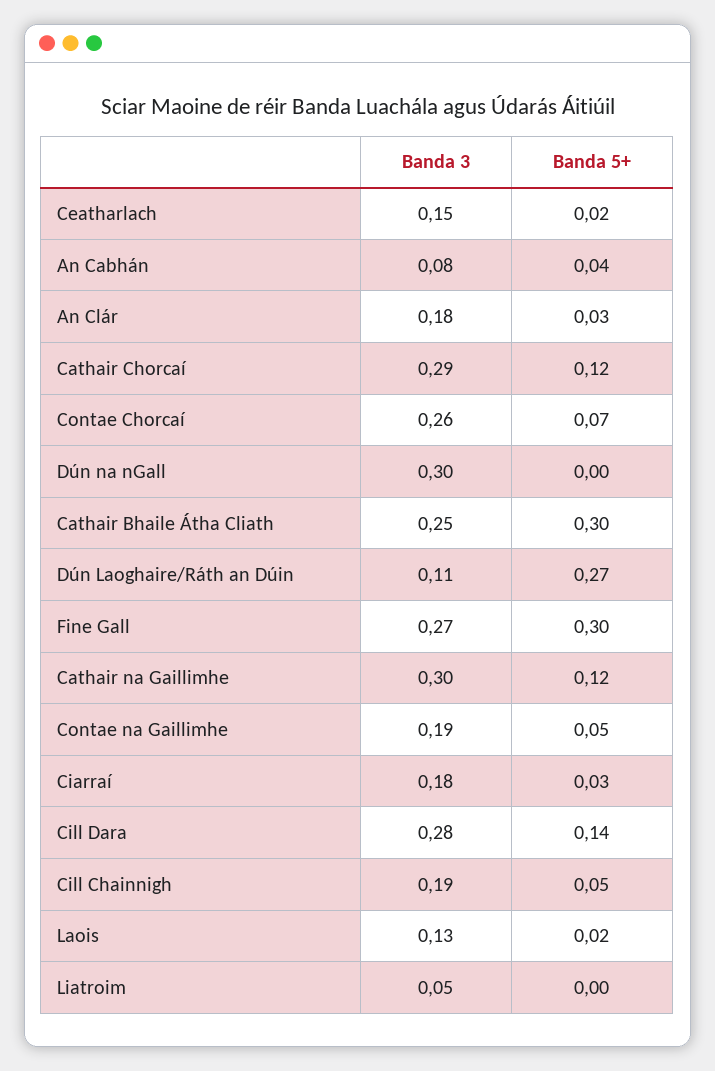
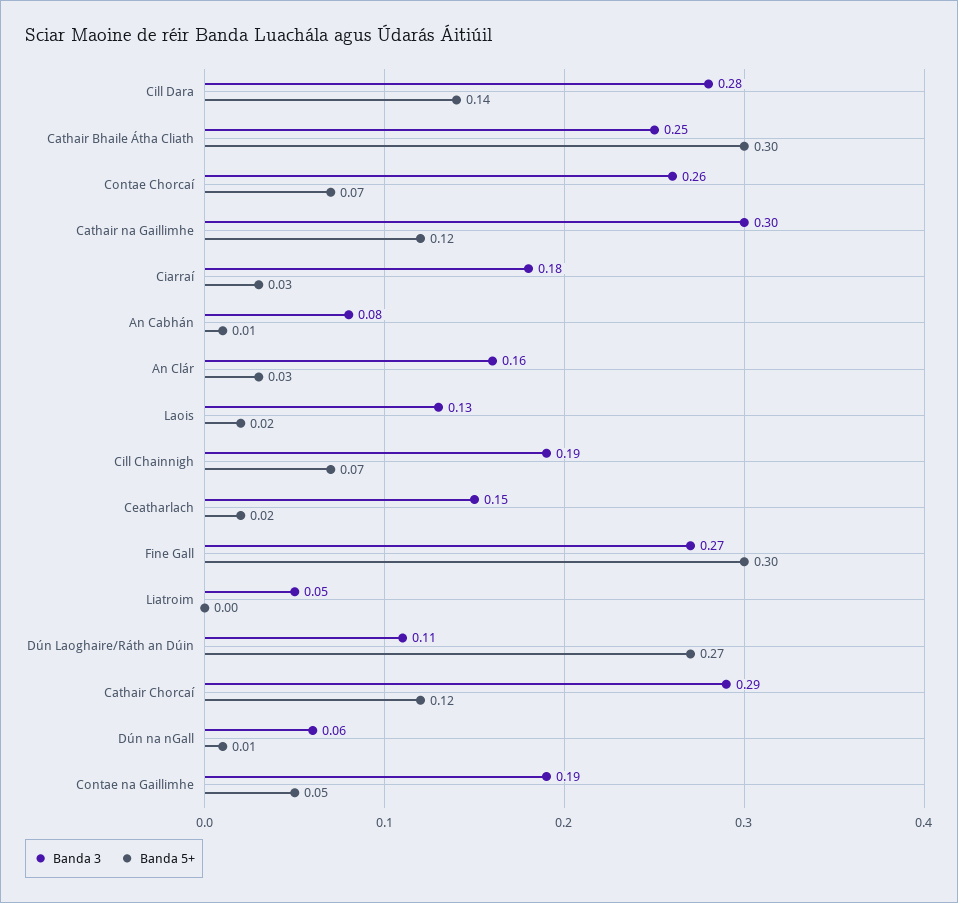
Banda 5+, An Cabhán: 0.04 -> 0.01
Banda 3, An Clár: 0.18 -> 0.16
Banda 3, Dún na nGall: 0.3 -> 0.06
Banda 5+, Dún na nGall: 0 -> 0.01
Banda 5+, Cill Chainnigh: 0.05 -> 0.07

